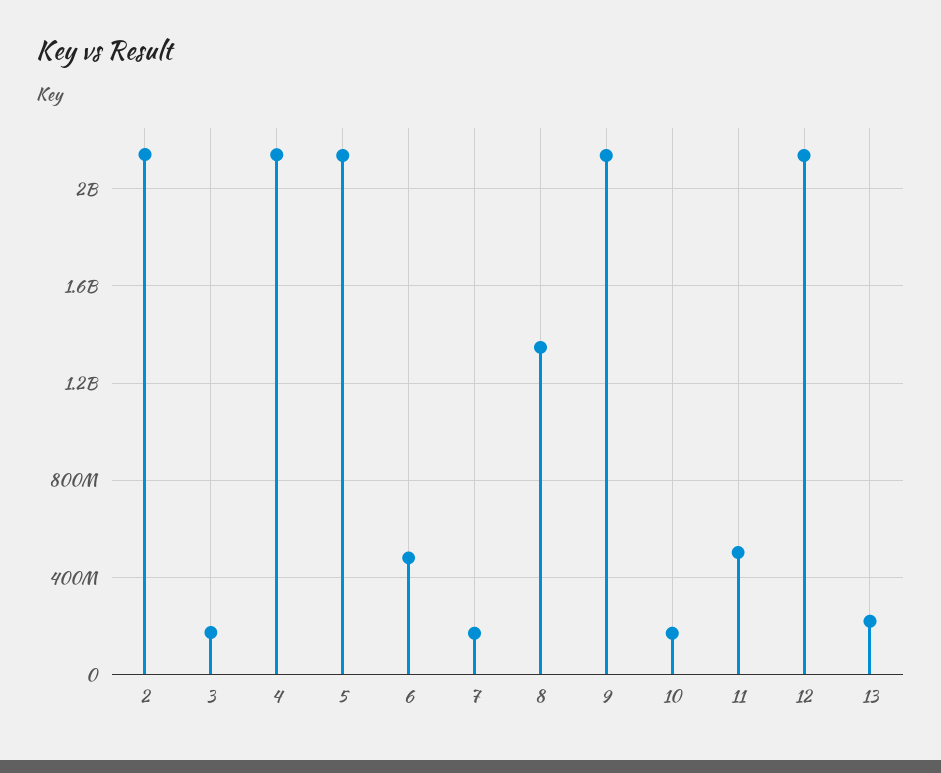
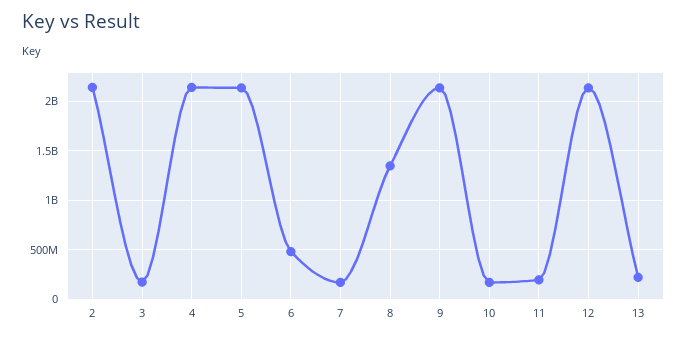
11: 500000000 -> 200000000

